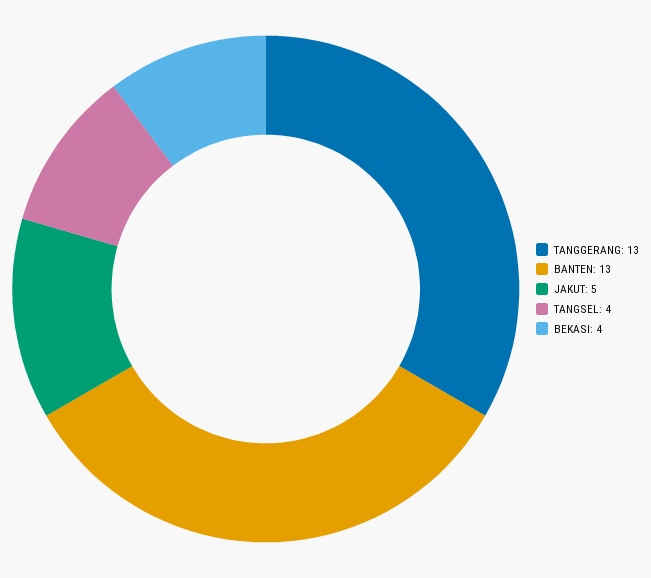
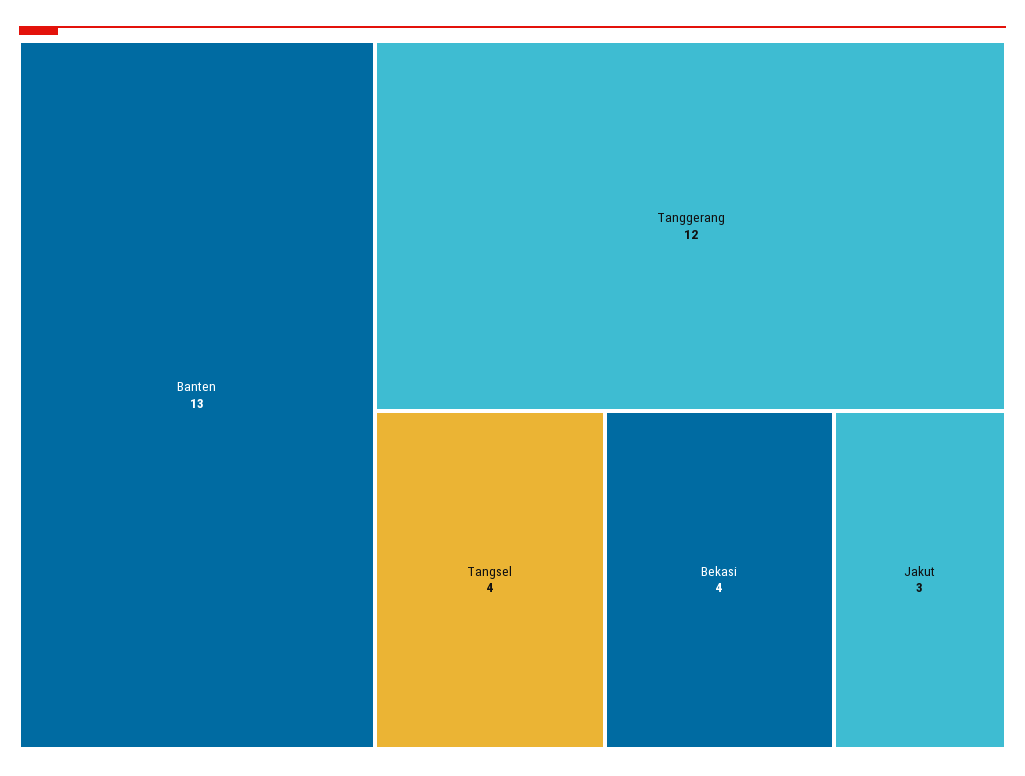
TANGGERANG: 13 -> 12
JAKUT: 5 -> 3

